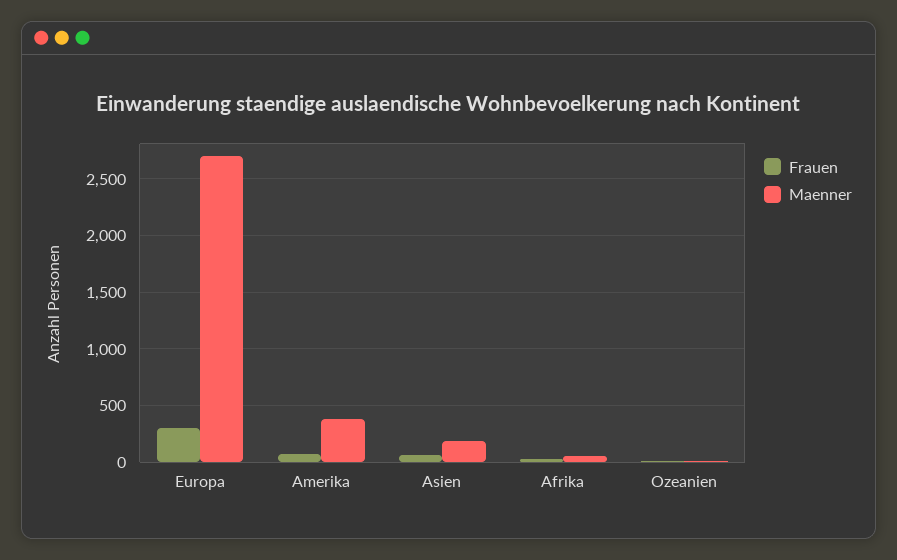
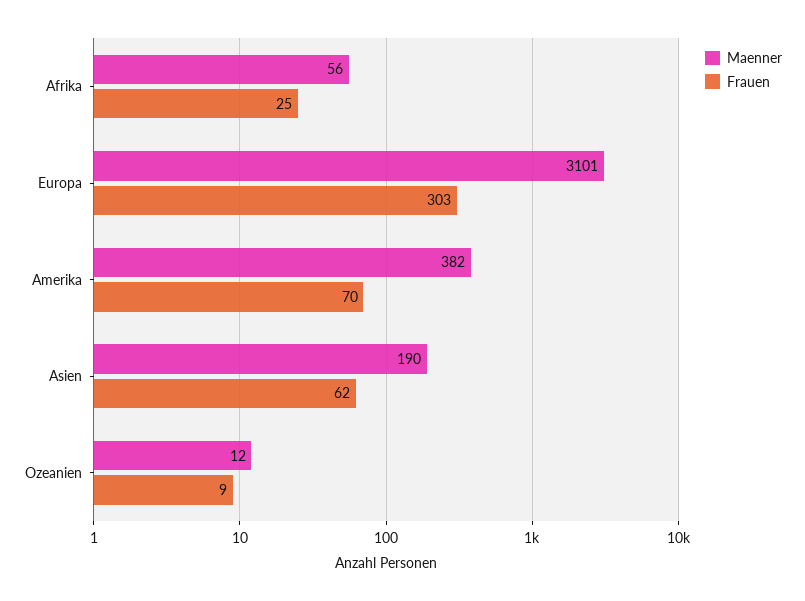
Maenner, Europa: 2700 -> 3101

